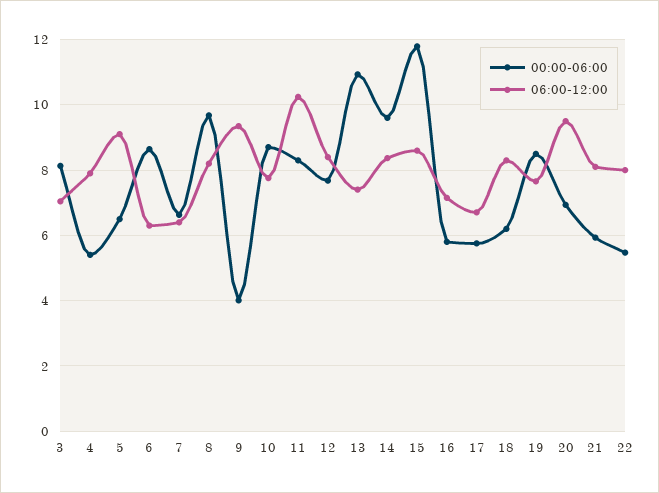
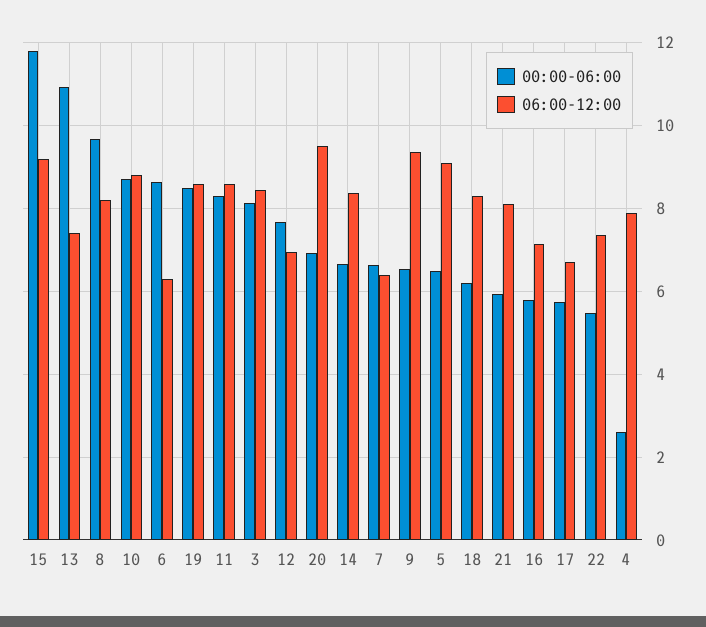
06:00-12:00, 3: 7 -> 8.4
00:00-06:00, 4: 5.4 -> 2.6
00:00-06:00, 9: 4 -> 6.6
06:00-12:00, 10: 7.8 -> 8.8
06:00-12:00, 11: 10.2 -> 8.6
06:00-12:00, 12: 8.4 -> 7
00:00-06:00, 14: 9.6 -> 6.6
06:00-12:00, 15: 8.6 -> 9.2
06:00-12:00, 19: 7.6 -> 8.6
06:00-12:00, 22: 8 -> 7.4

